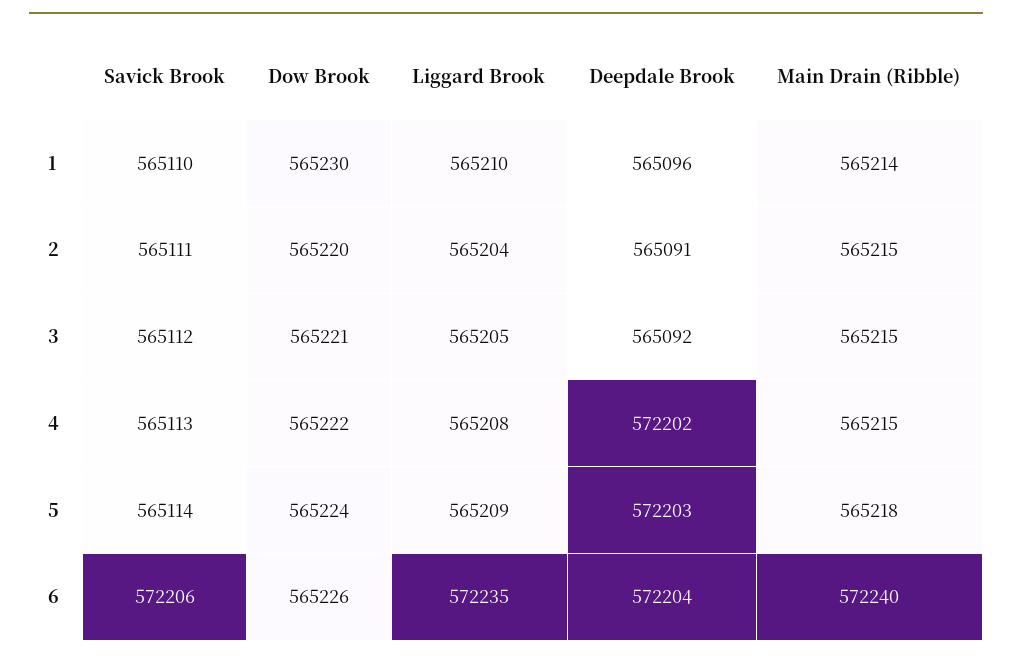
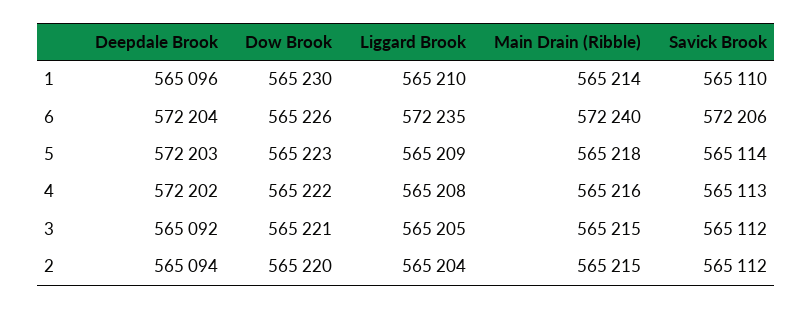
Savick Brook, 2: 565111 -> 565112
Deepdale Brook, 2: 565091 -> 565094
Main Drain (Ribble), 4: 565215 -> 565216
Dow Brook, 5: 565224 -> 565223

